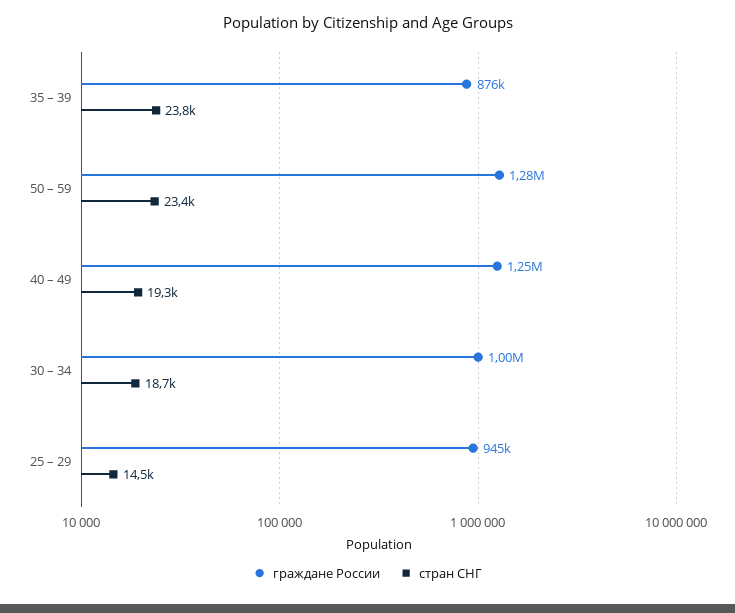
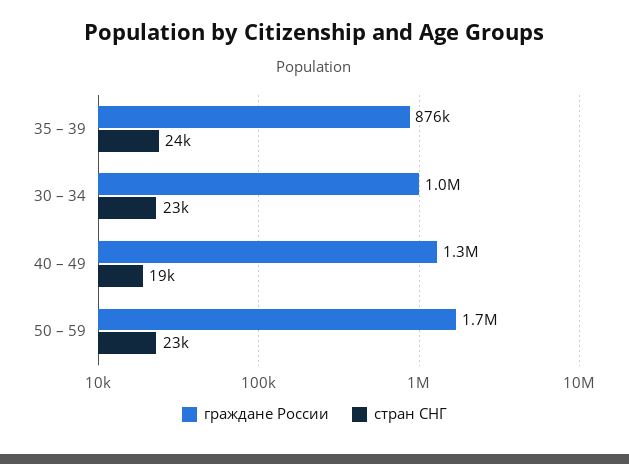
граждане России, 50 – 59: 1280000 -> 1700000
стран СНГ, 30 – 34: 18700 -> 23000
граждане России, 25 – 29: 945000 -> none
стран СНГ, 25 – 29: 14500 -> none

